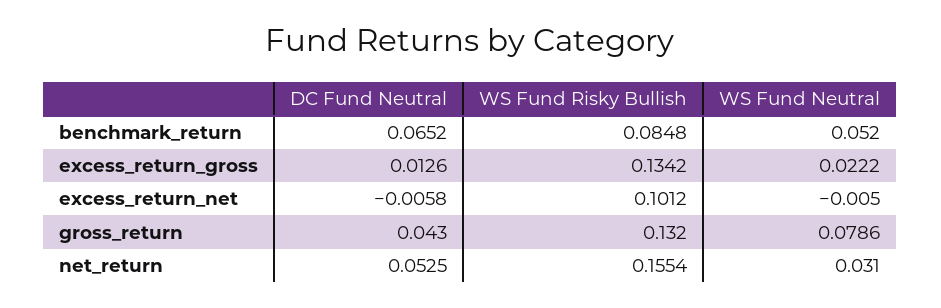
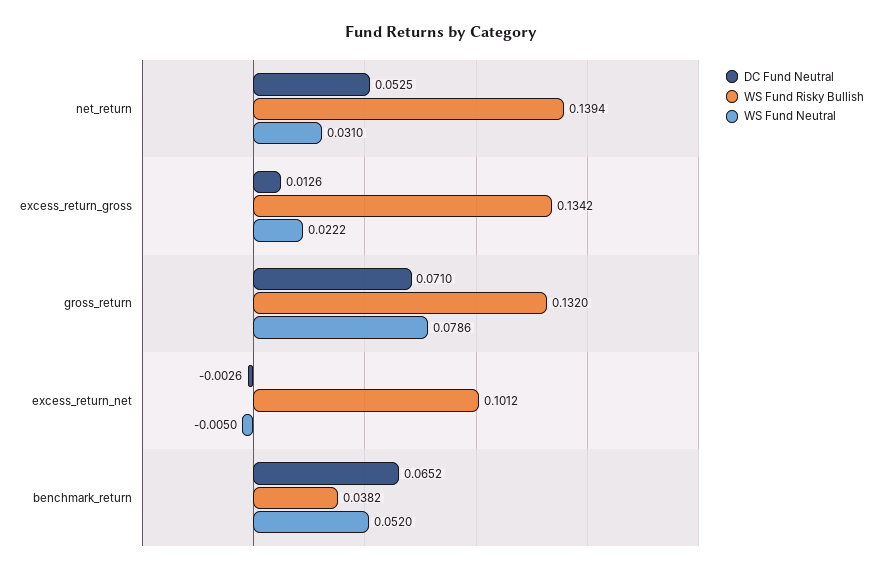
WS Fund Risky Bullish, benchmark_return: 0.0848 -> 0.0382
DC Fund Neutral, excess_return_net: -0.0058 -> -0.0026
DC Fund Neutral, gross_return: 0.043 -> 0.071
WS Fund Risky Bullish, net_return: 0.1554 -> 0.1394

